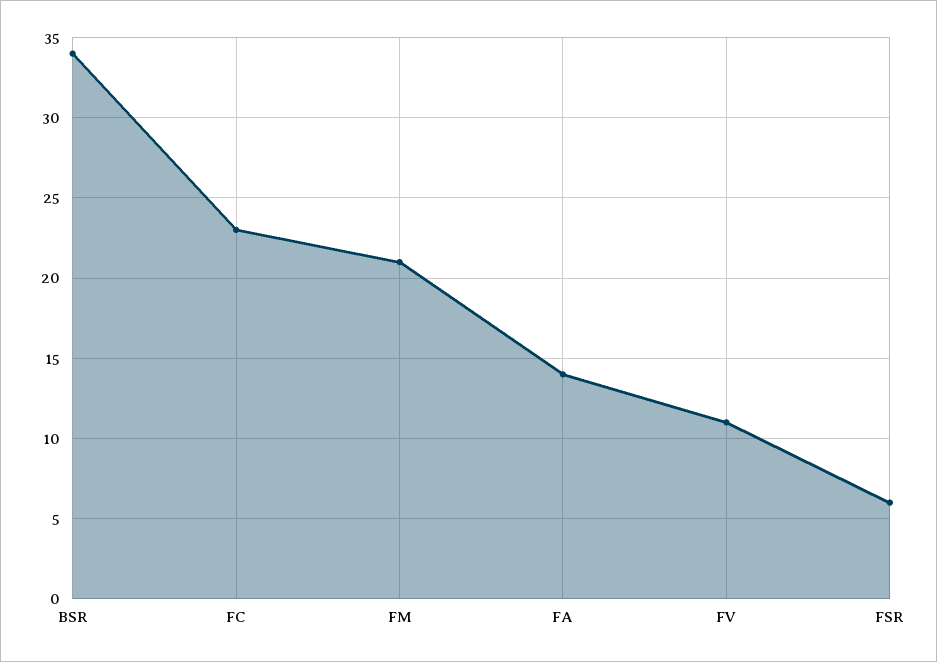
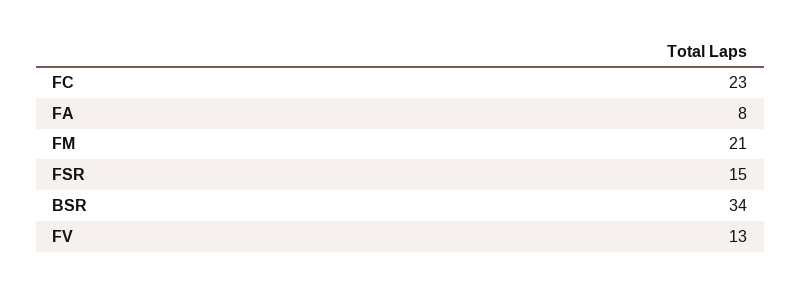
FA: 14 -> 8
FV: 11 -> 13
FSR: 6 -> 15

